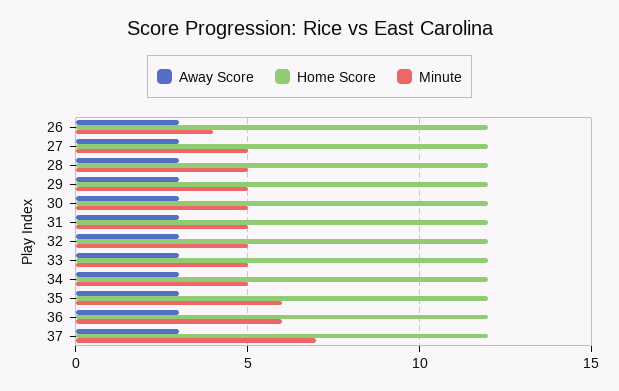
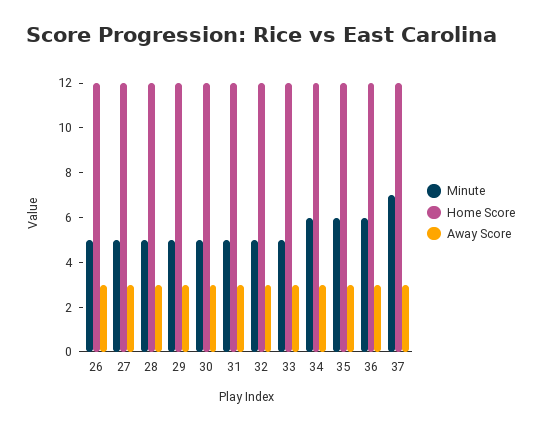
Minute, 26: 4 -> 5
Minute, 34: 5 -> 6

